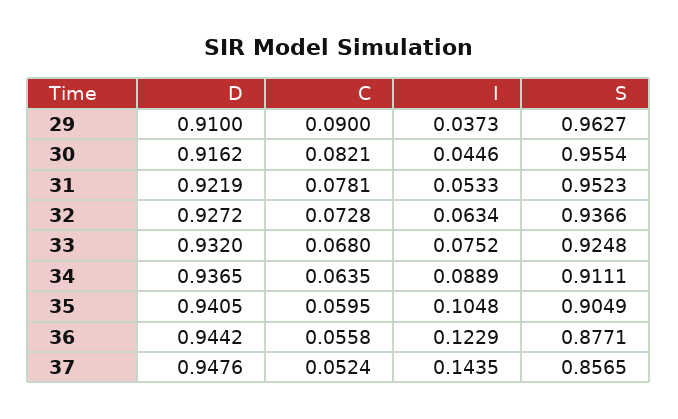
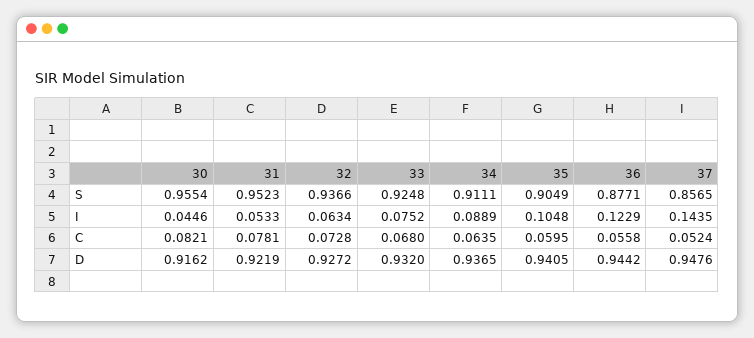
D, 29: 0.91 -> none
C, 29: 0.09 -> none
I, 29: 0.0373 -> none
S, 29: 0.9627 -> none

